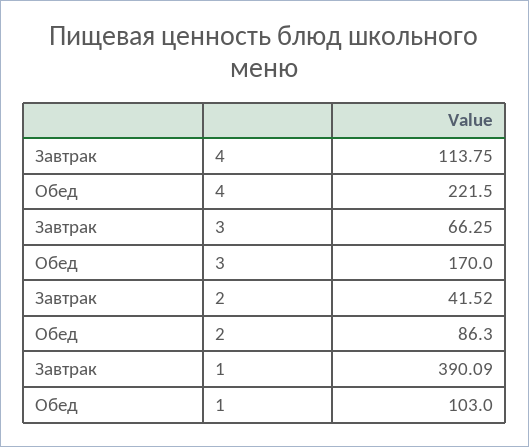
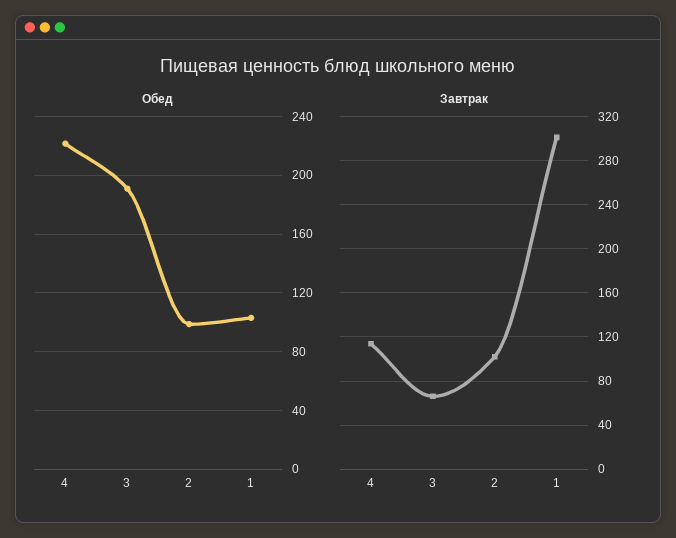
Обед, 3: 170 -> 190
Завтрак, 2: 41.52 -> 100
Обед, 2: 86.3 -> 100
Завтрак, 1: 390.09 -> 300

